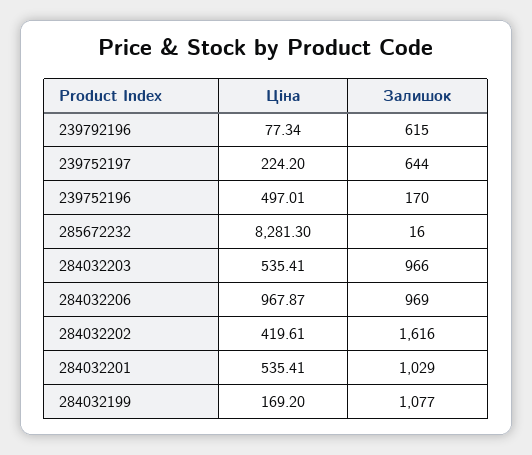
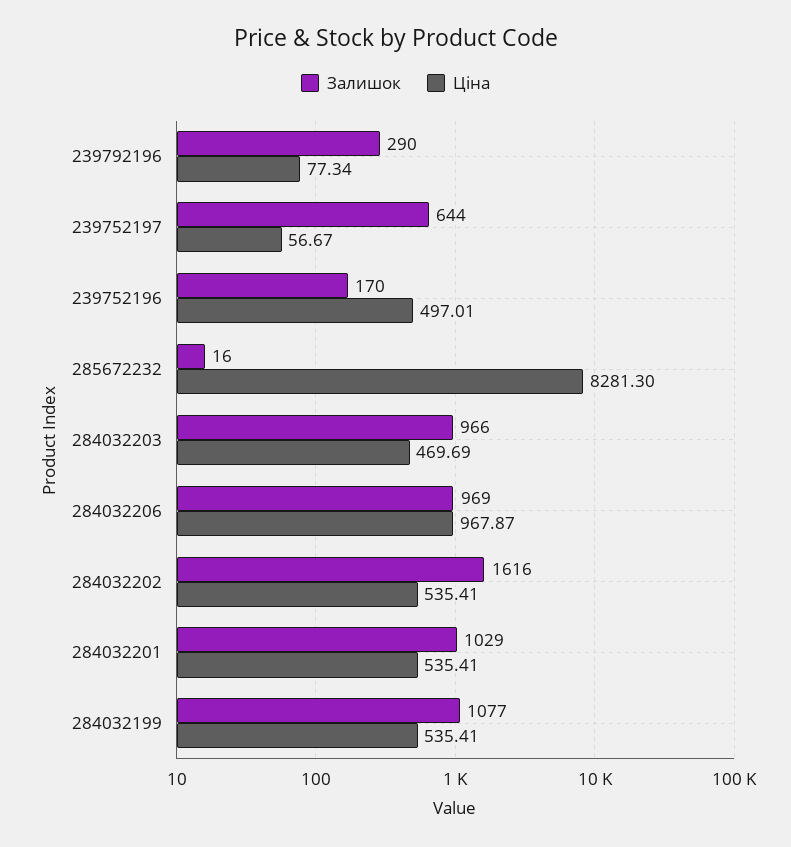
Залишок, 239792196: 615 -> 290
Ціна, 239752197: 224.2 -> 56.67
Ціна, 284032203: 535.41 -> 469.69
Ціна, 284032202: 419.61 -> 535.41
Ціна, 284032199: 169.2 -> 535.41

